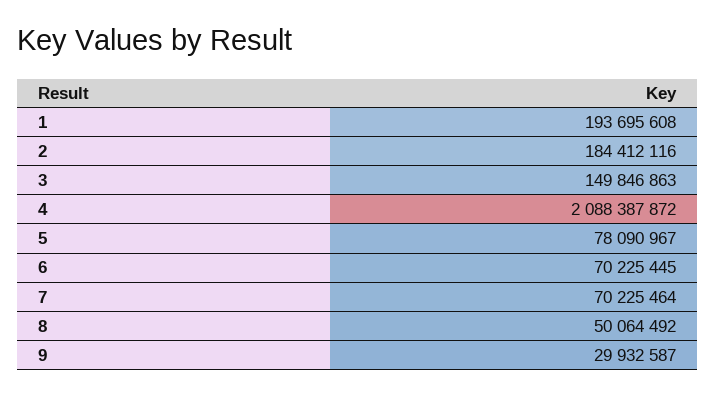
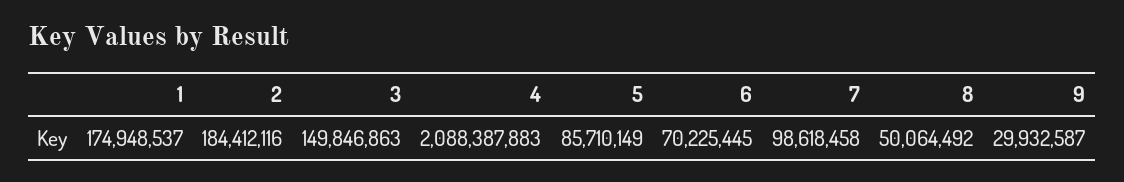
1: 193695608 -> 174948537
4: 2088387872 -> 2088387883
5: 78090967 -> 85710149
7: 70225464 -> 98618458

